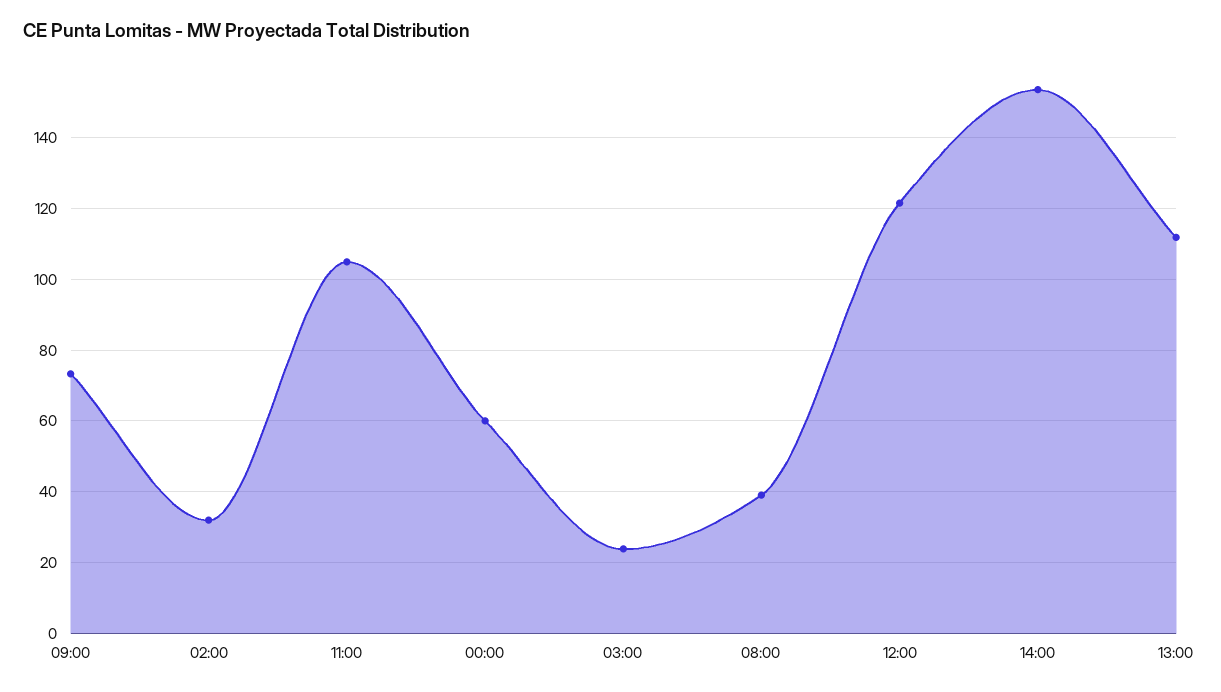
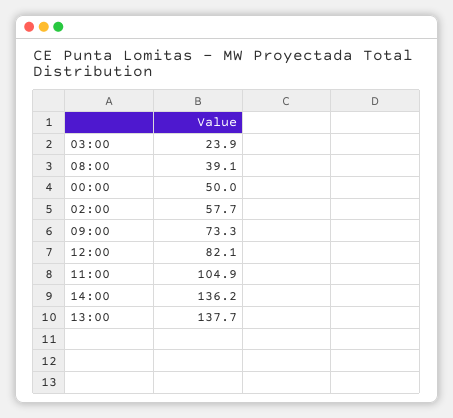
02:00: 32 -> 57.7
00:00: 60 -> 50
12:00: 122 -> 82.1
14:00: 154 -> 136.2
13:00: 112 -> 137.7

